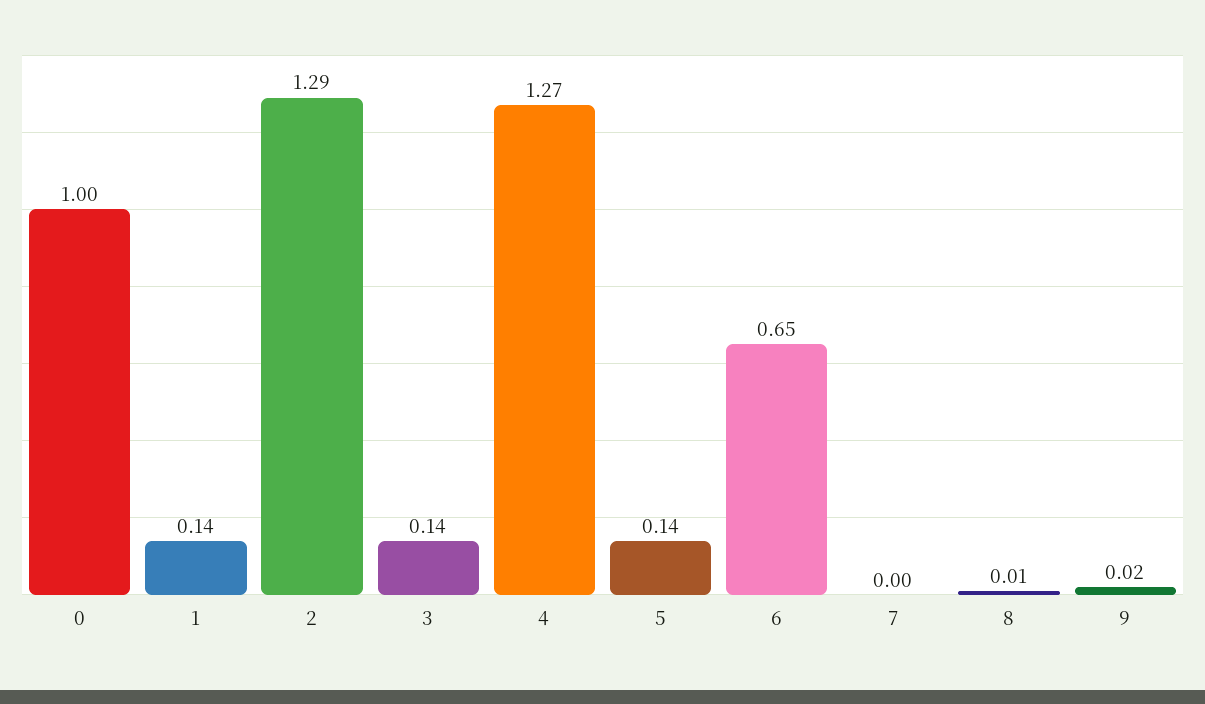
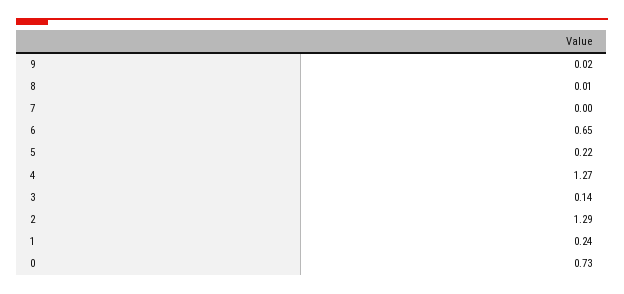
0: 1 -> 0.73
1: 0.14 -> 0.24
5: 0.14 -> 0.22

